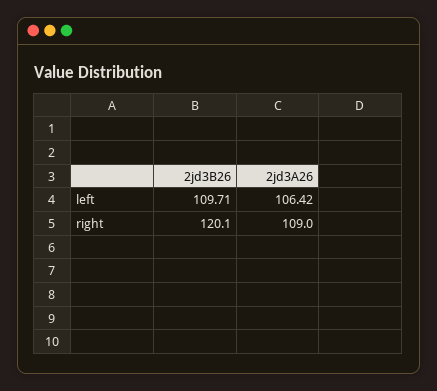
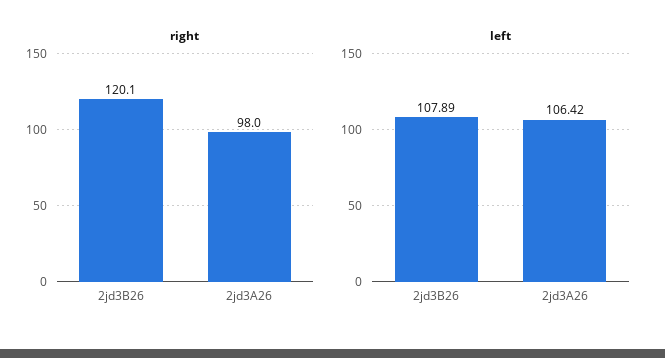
left, 2jd3B26: 109.71 -> 107.89
right, 2jd3A26: 109 -> 98

